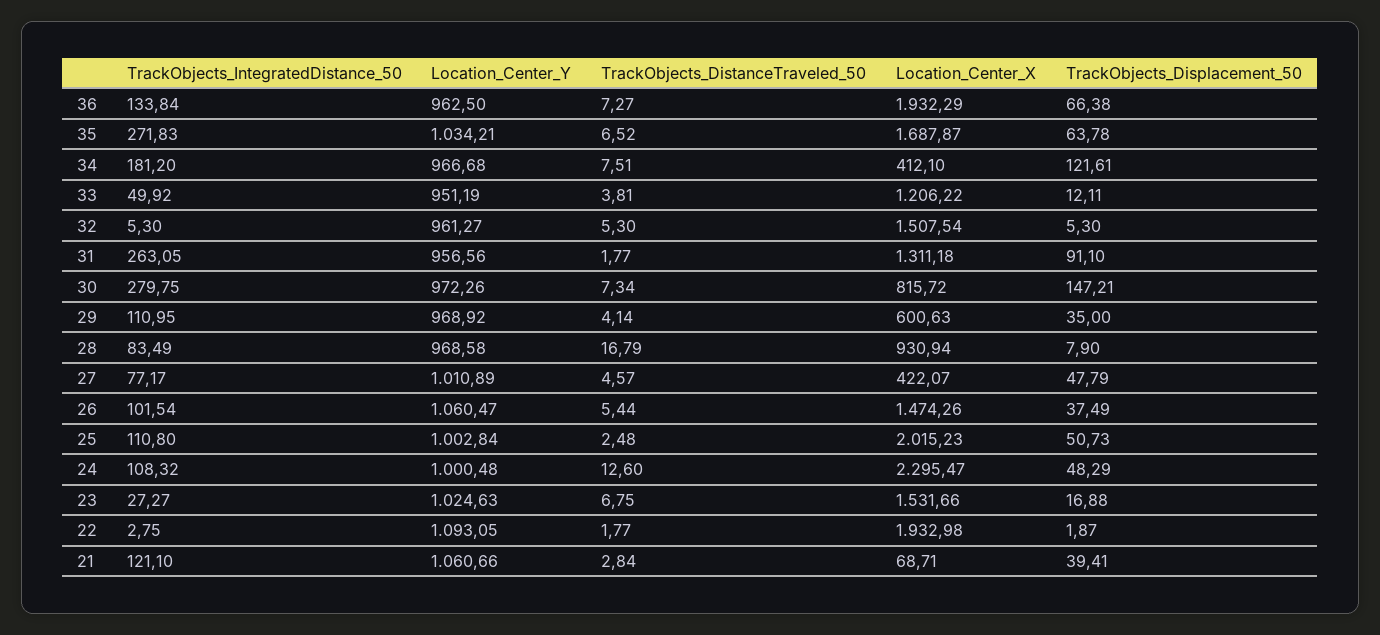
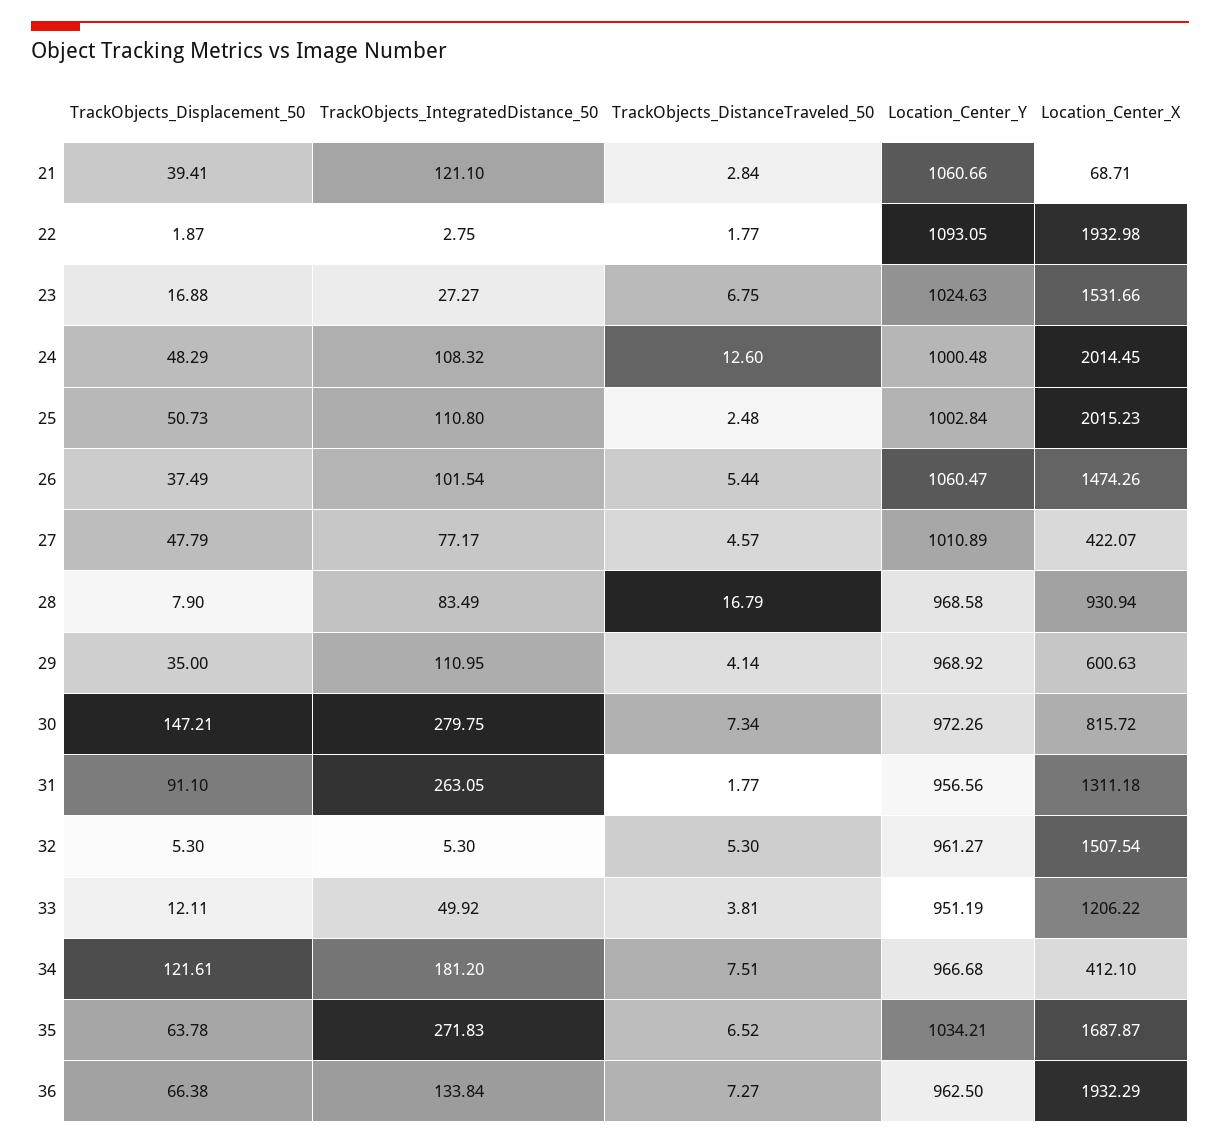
Location_Center_X, 24: 2295.47 -> 2014.45

